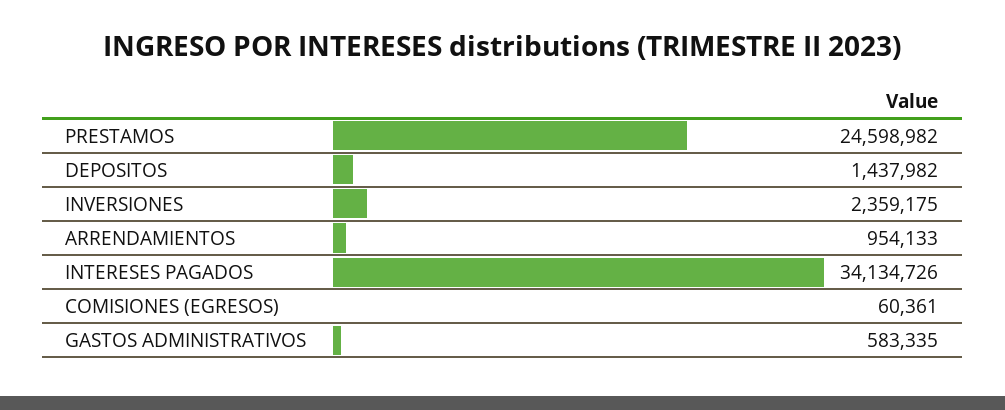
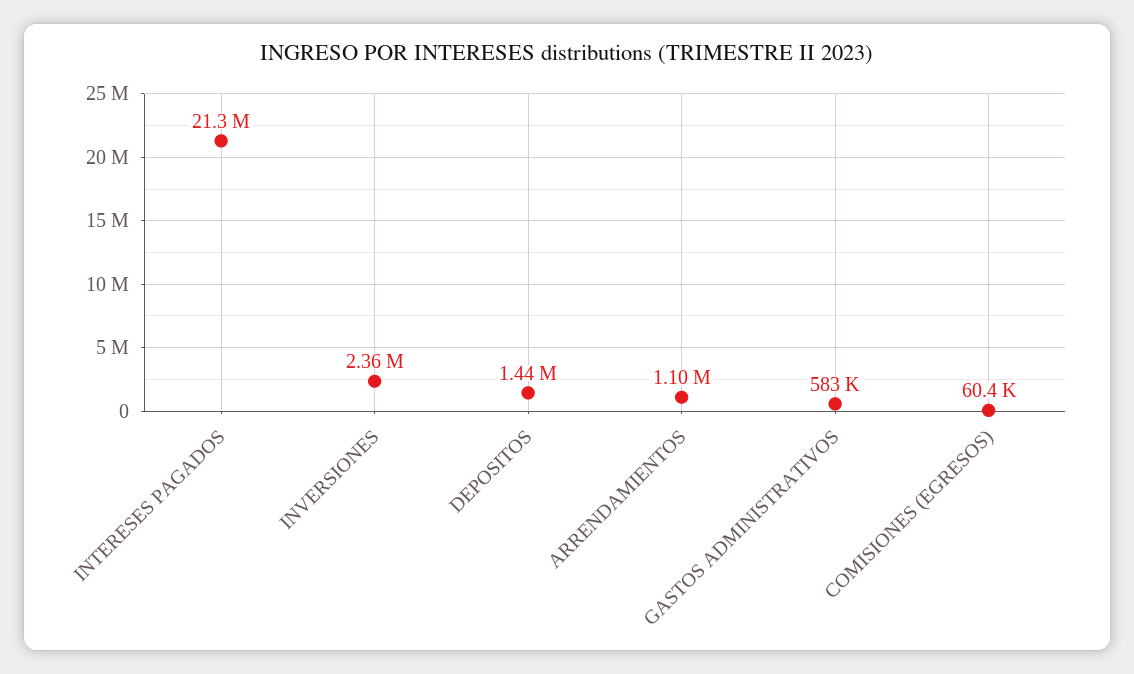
PRESTAMOS: 24598982 -> none
ARRENDAMIENTOS: 954133 -> 1100000
INTERESES PAGADOS: 34134726 -> 21300000

